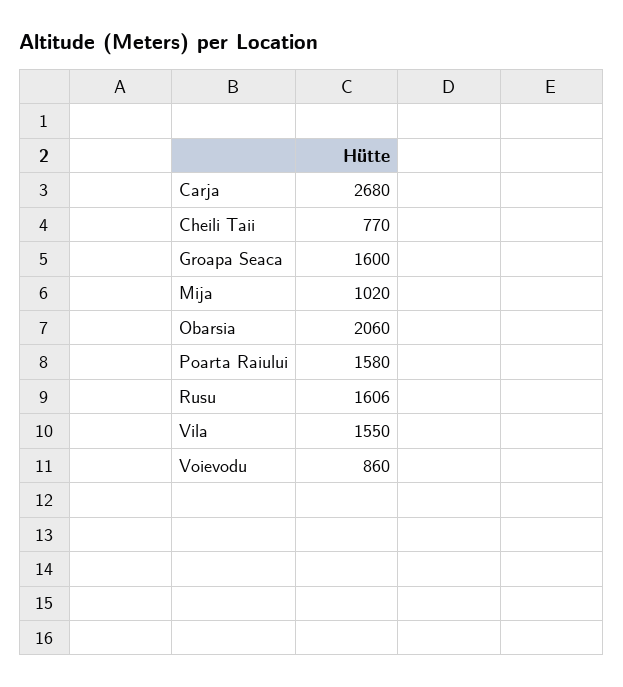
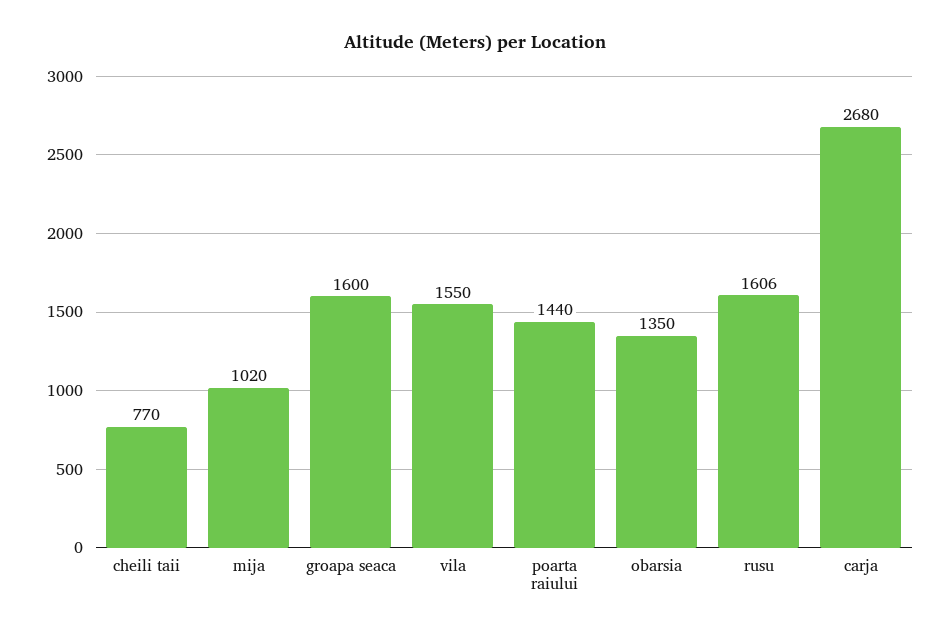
Obarsia: 2060 -> 1350
Poarta Raiului: 1580 -> 1440
Voievodu: 860 -> none

